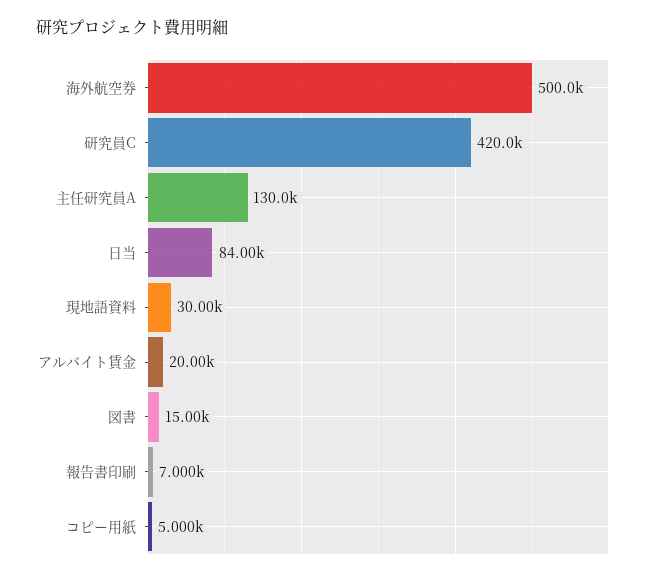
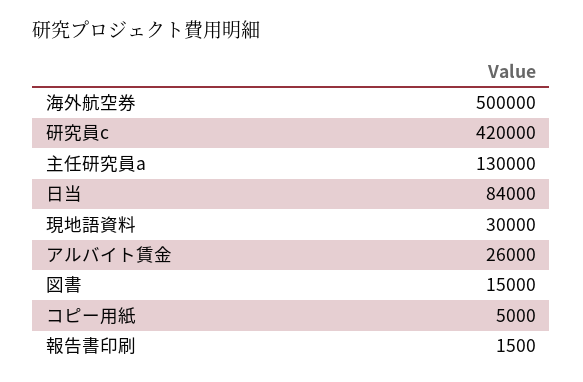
アルバイト賃金: 20000 -> 26000
報告書印刷: 7000 -> 1500

